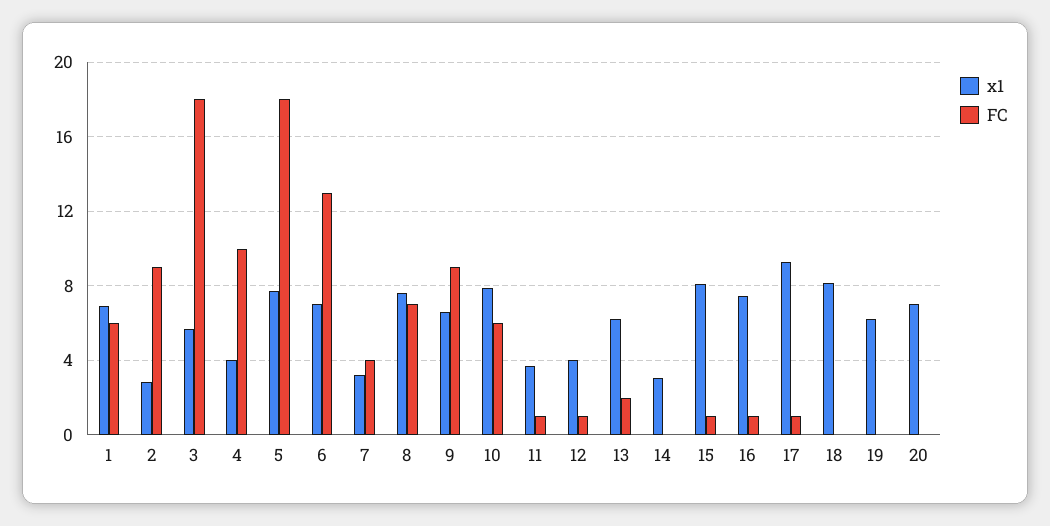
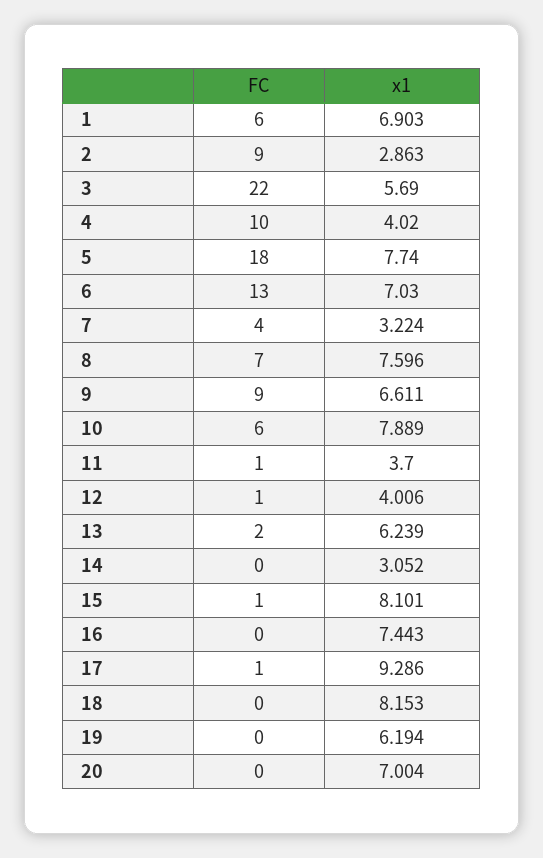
FC, 3: 18 -> 22
FC, 16: 1 -> 0

